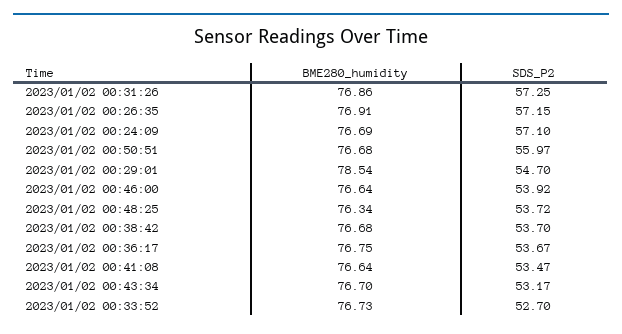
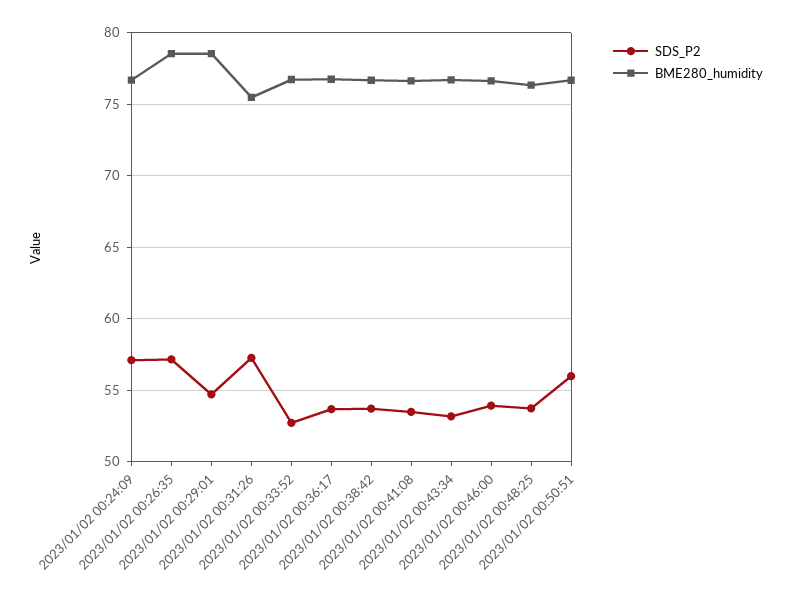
BME280_humidity, 2023/01/02 00:31:26: 76.86 -> 75.5
BME280_humidity, 2023/01/02 00:26:35: 76.91 -> 78.5

